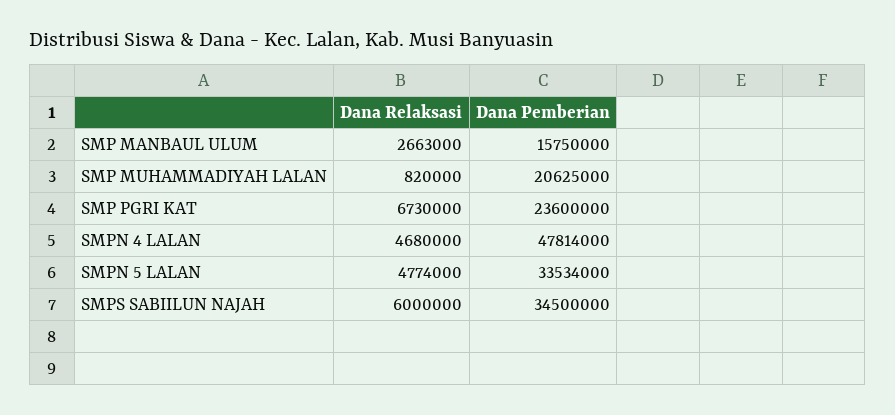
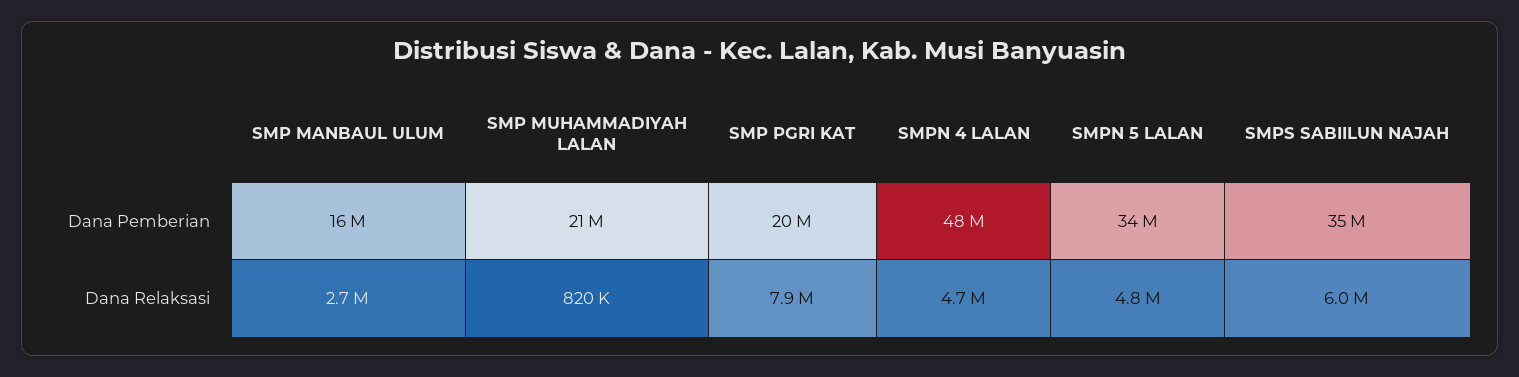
Dana Relaksasi, SMP PGRI KAT: 6730000 -> 7900000
Dana Pemberian, SMP PGRI KAT: 23600000 -> 20000000

